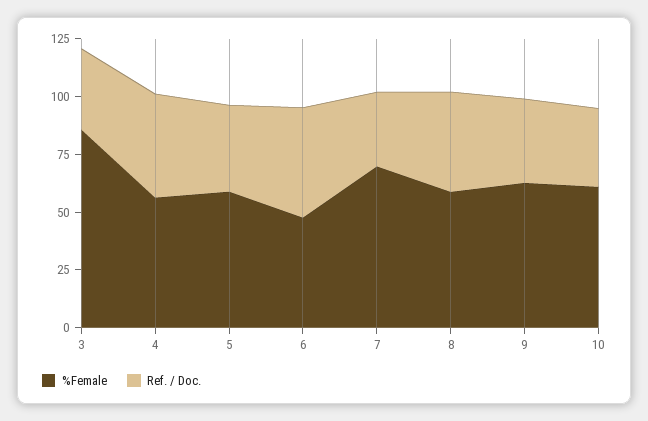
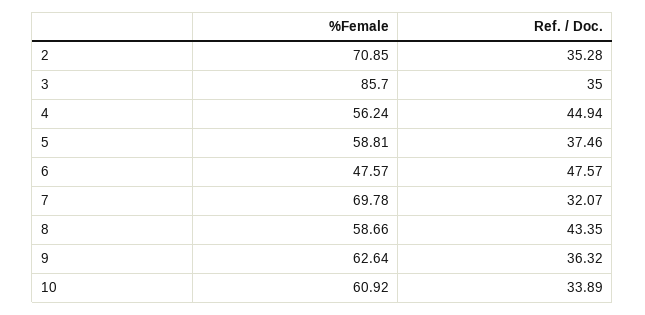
%Female, 2: none -> 70.85
Ref. / Doc., 2: none -> 35.28

